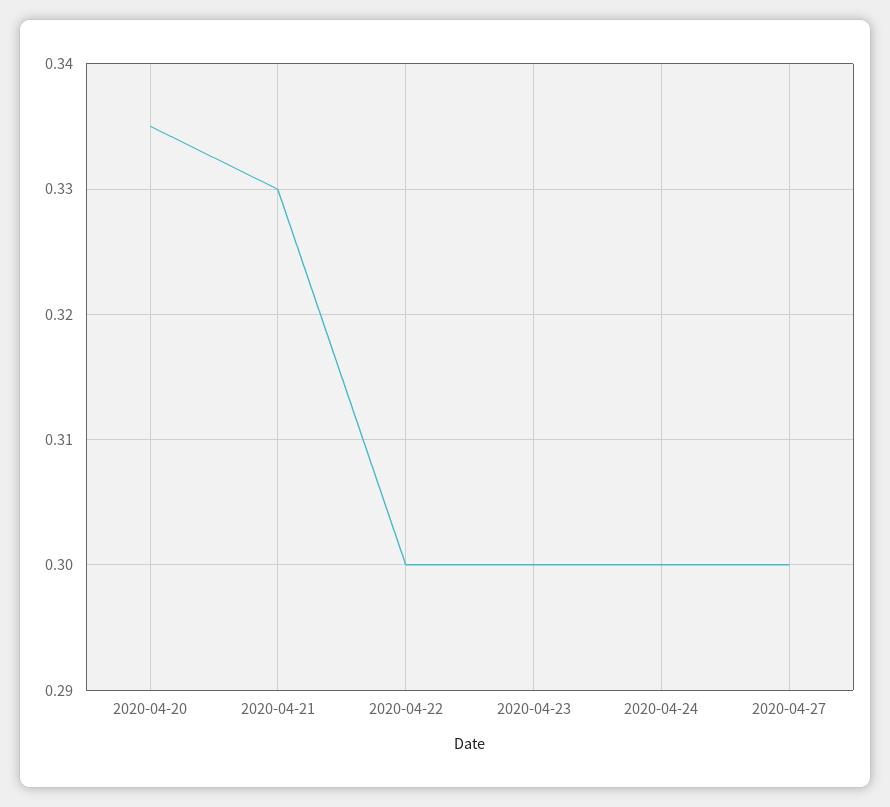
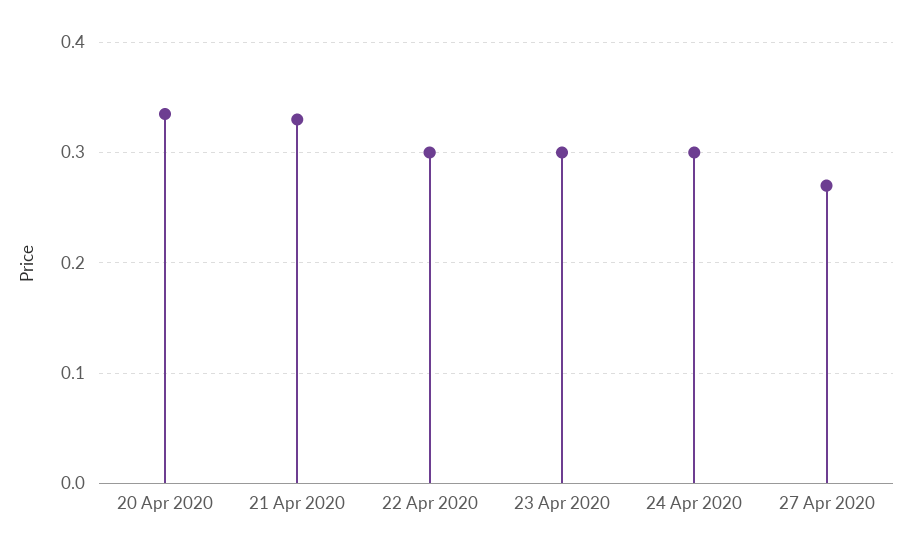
2020-04-27: 0.3 -> 0.27

